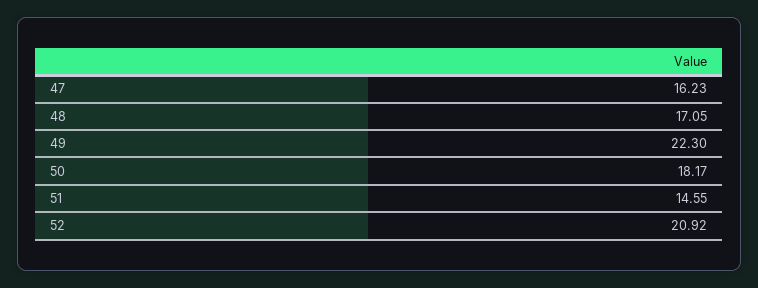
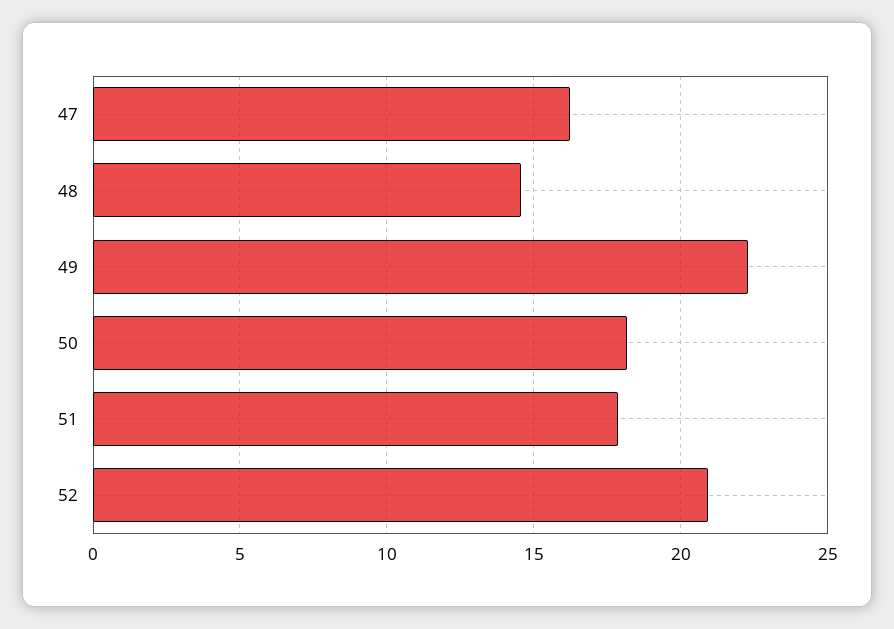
48: 17.05 -> 14.5
51: 14.55 -> 18

